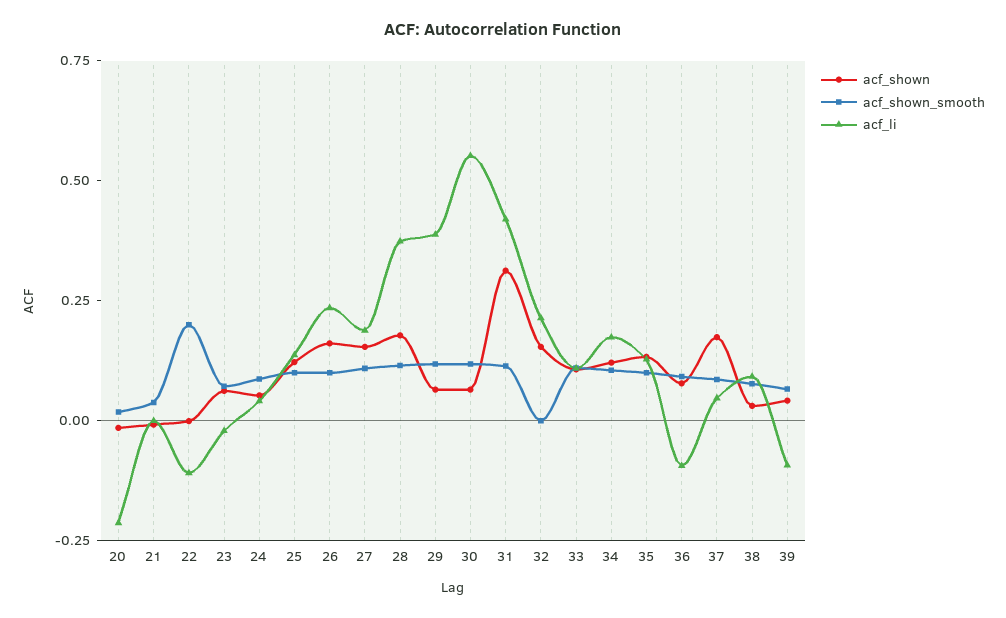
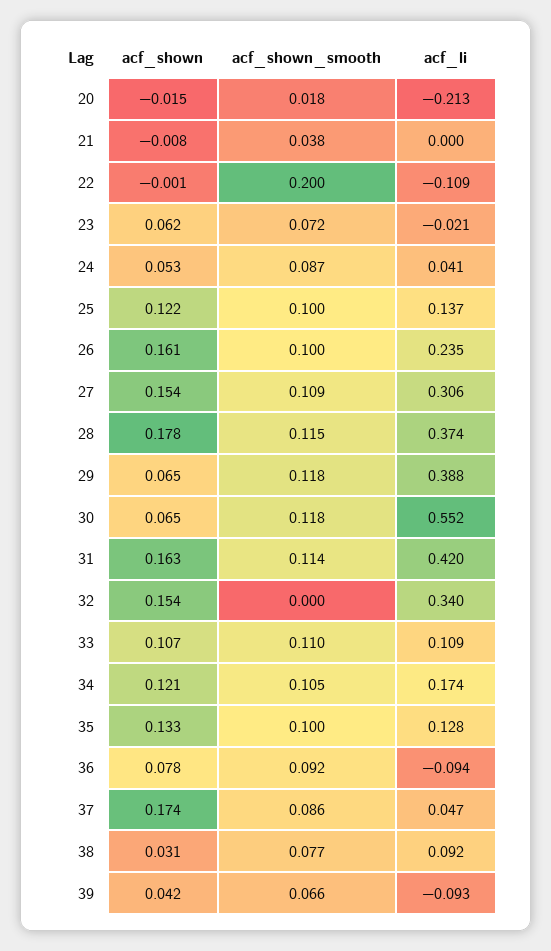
acf_li, 27: 0.2 -> 0.306
acf_shown, 31: 0.3 -> 0.163
acf_li, 32: 0.2 -> 0.34

